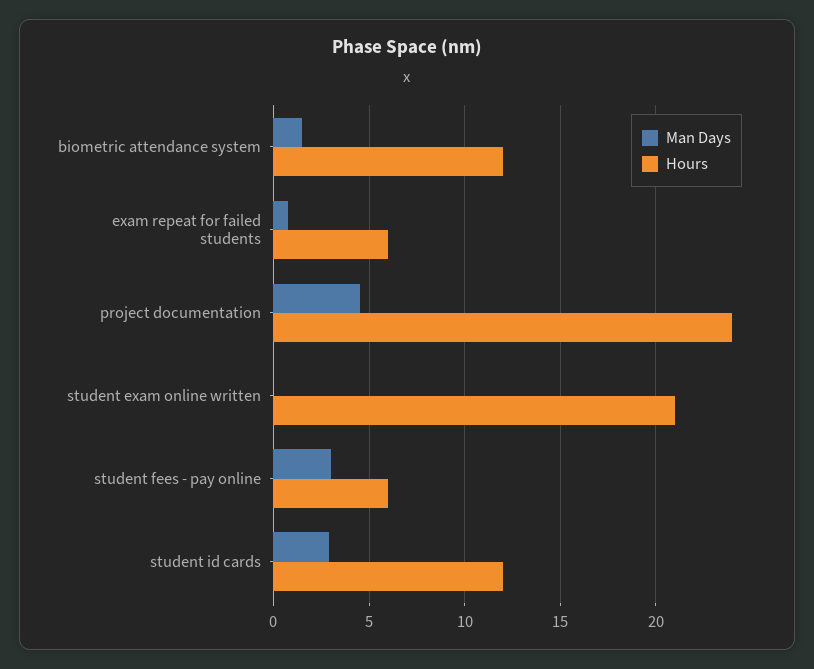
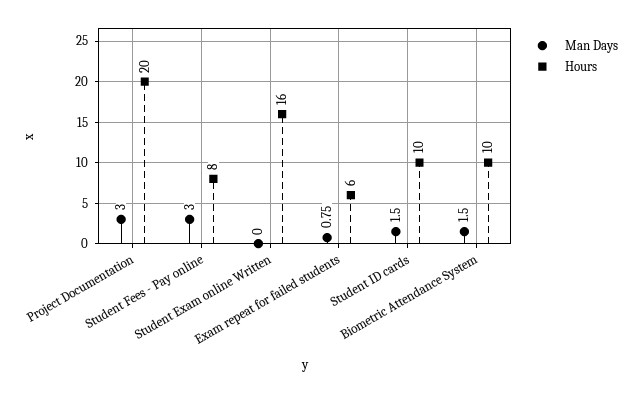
Hours, biometric attendance system: 12 -> 10
Man Days, project documentation: 4.5 -> 3
Hours, project documentation: 24 -> 20
Hours, student exam online written: 21 -> 16
Hours, student fees - pay online: 6 -> 8
Man Days, student id cards: 3 -> 1.5
Hours, student id cards: 12 -> 10

